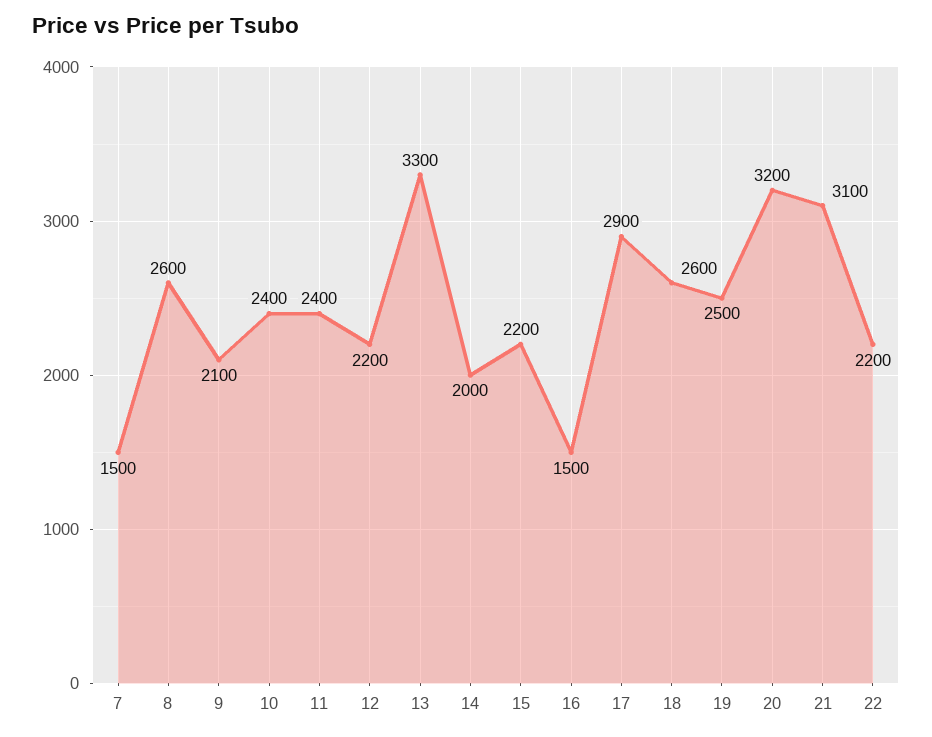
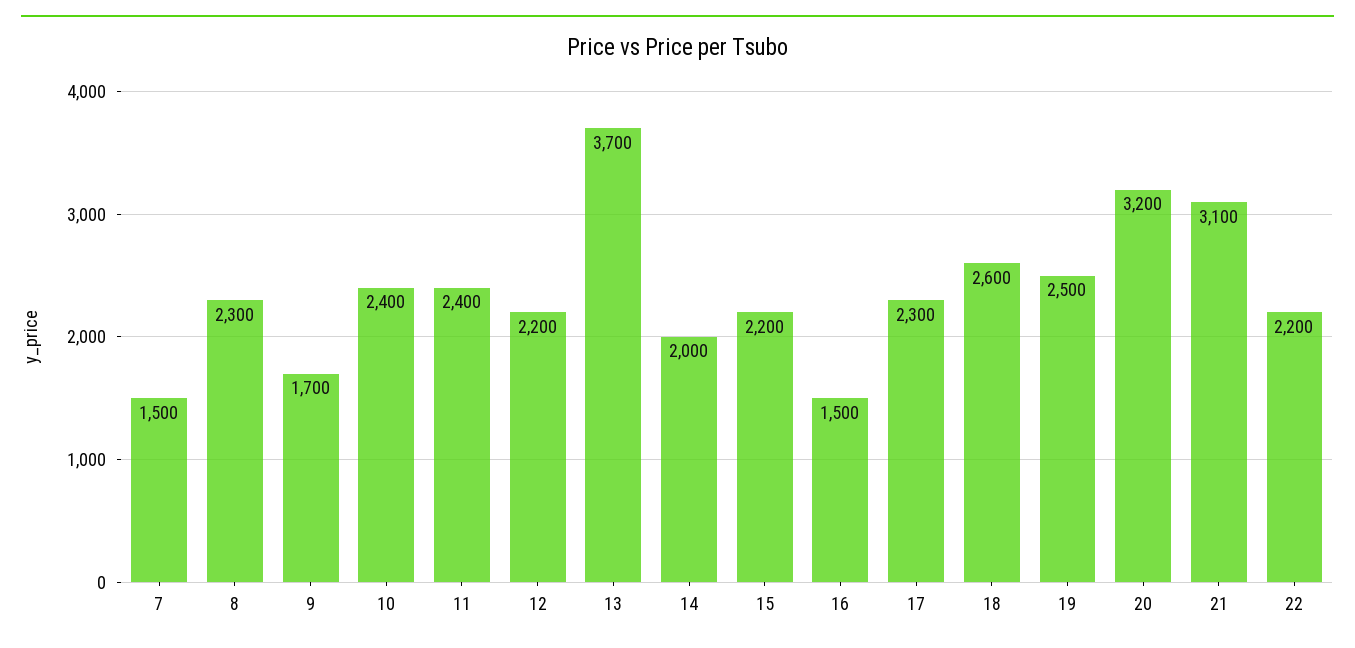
8: 2600 -> 2300
9: 2100 -> 1700
13: 3300 -> 3700
17: 2900 -> 2300

